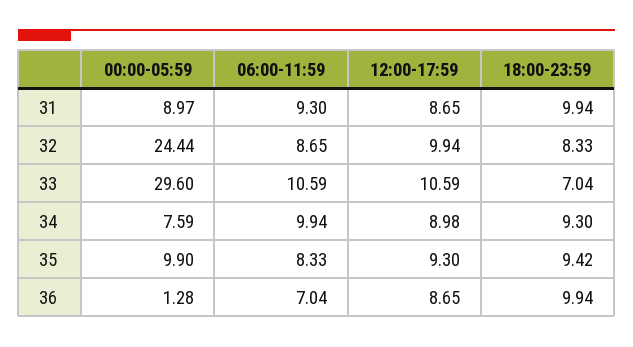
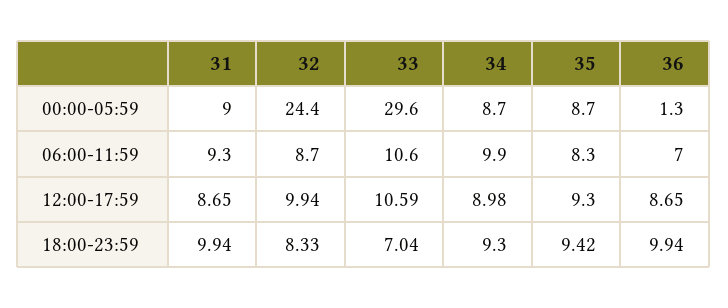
00:00-05:59, 34: 7.59 -> 8.7
00:00-05:59, 35: 9.9 -> 8.7

